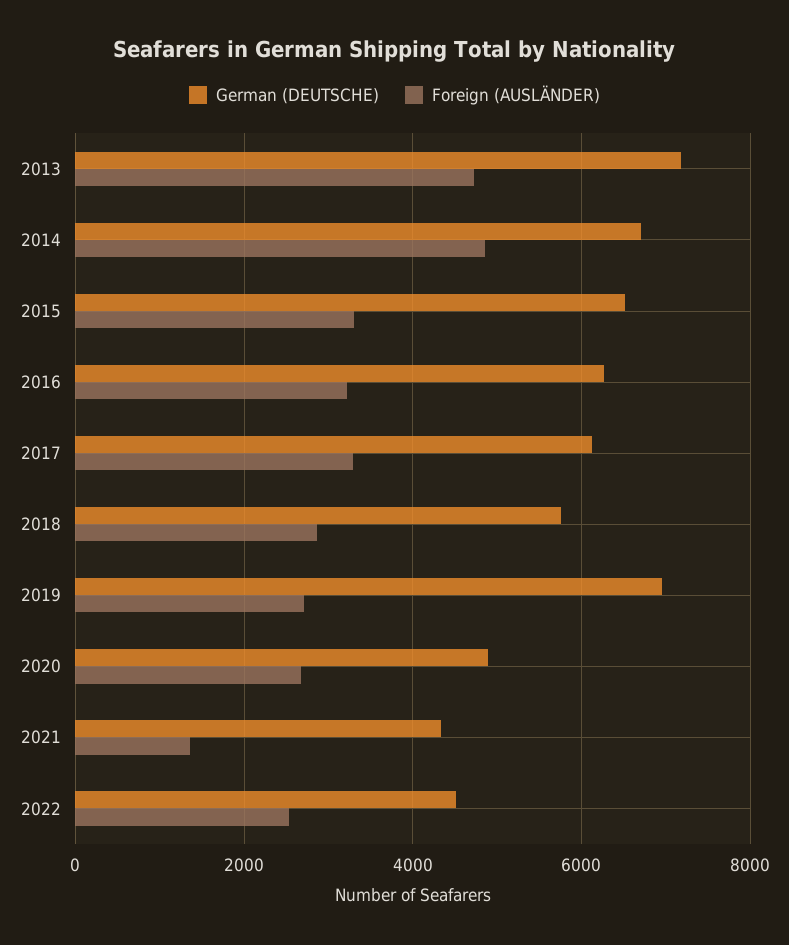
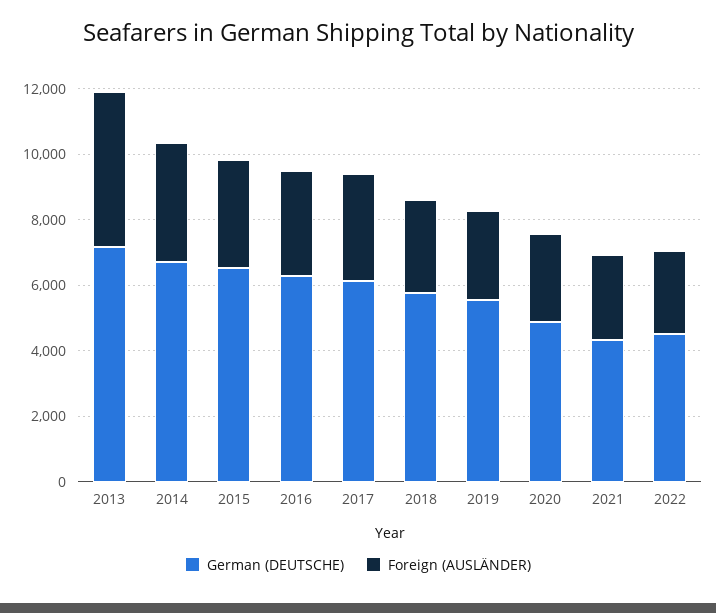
Foreign (AUSLÄNDER), 2014: 4800 -> 3500
German (DEUTSCHE), 2019: 7000 -> 5500
Foreign (AUSLÄNDER), 2021: 1400 -> 2500

